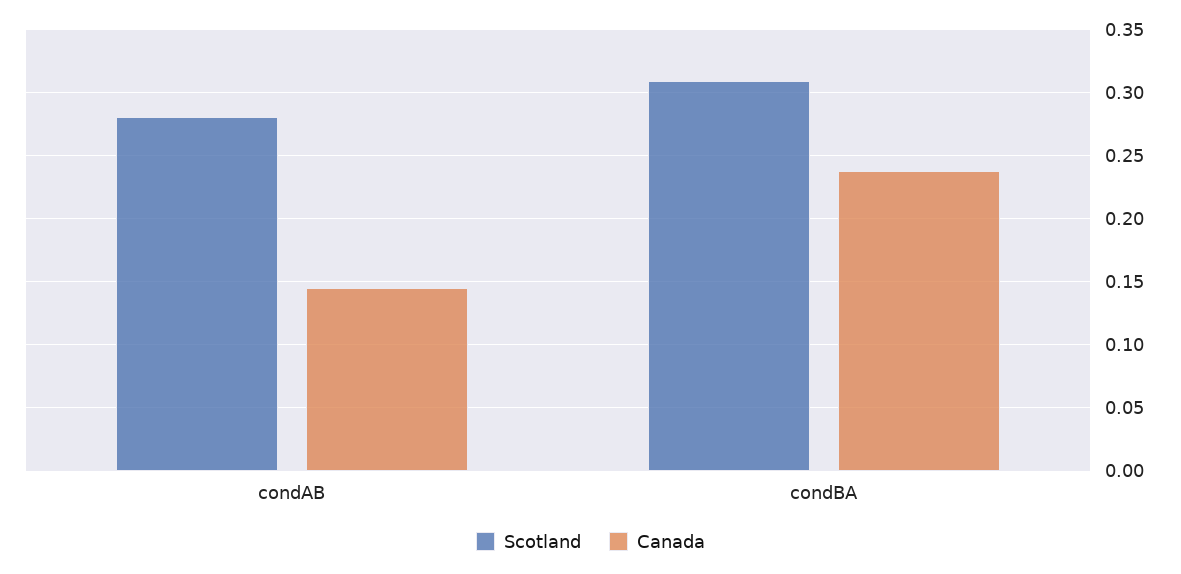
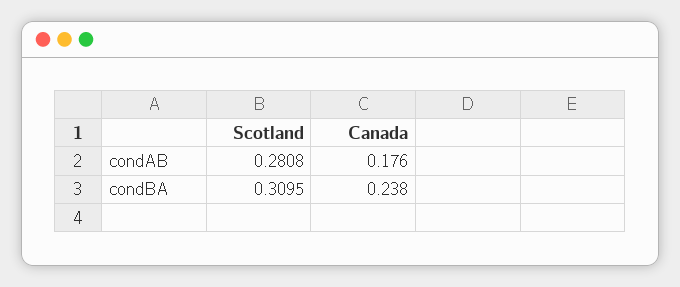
Canada, condAB: 0.145 -> 0.176

